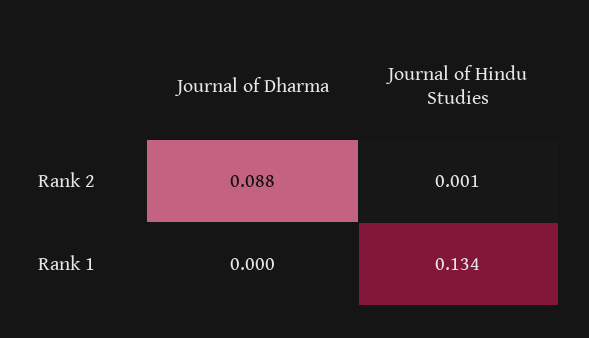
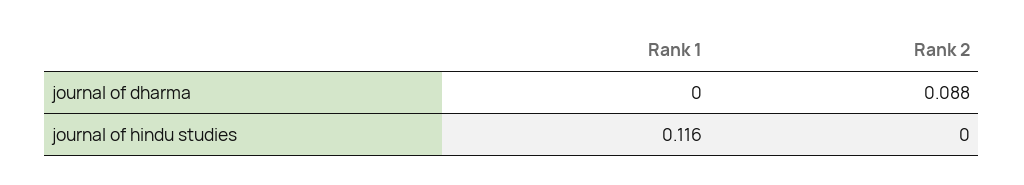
Journal of Hindu Studies, Rank 2: 0.001 -> 0
Journal of Hindu Studies, Rank 1: 0.134 -> 0.116

